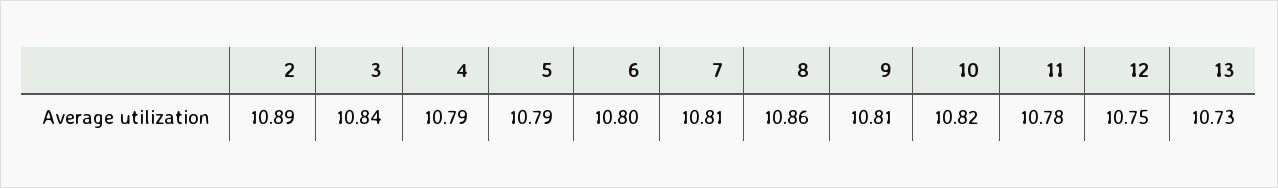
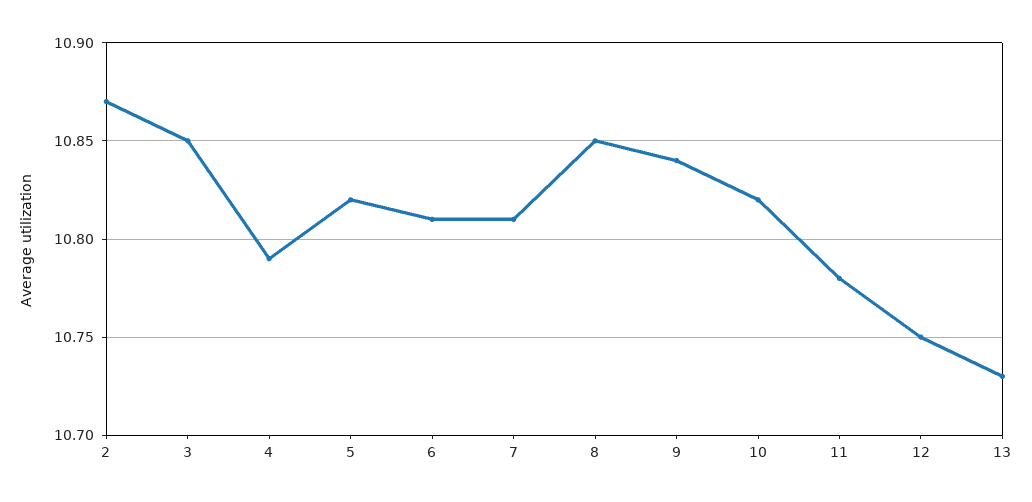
2: 10.89 -> 10.87
3: 10.84 -> 10.85
5: 10.79 -> 10.82
6: 10.8 -> 10.81
8: 10.86 -> 10.85
9: 10.81 -> 10.84

